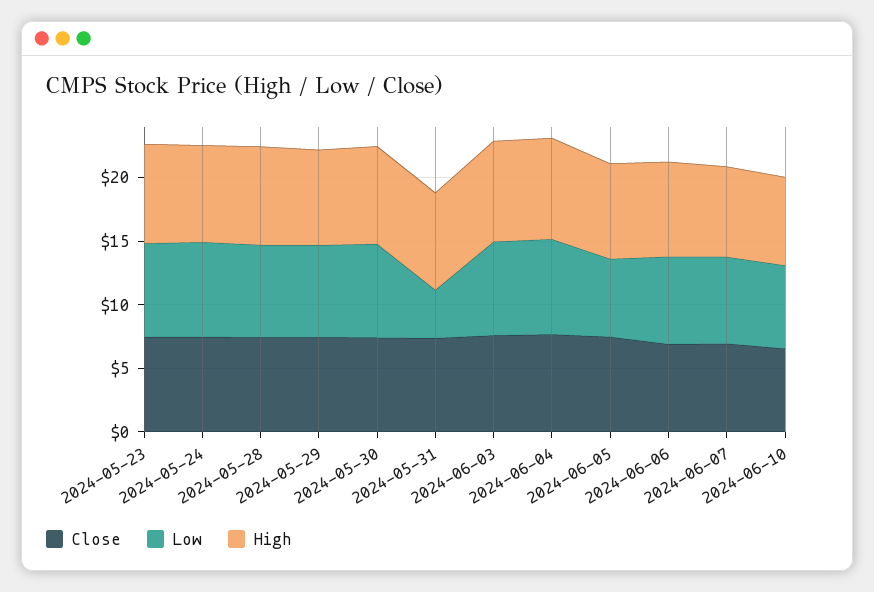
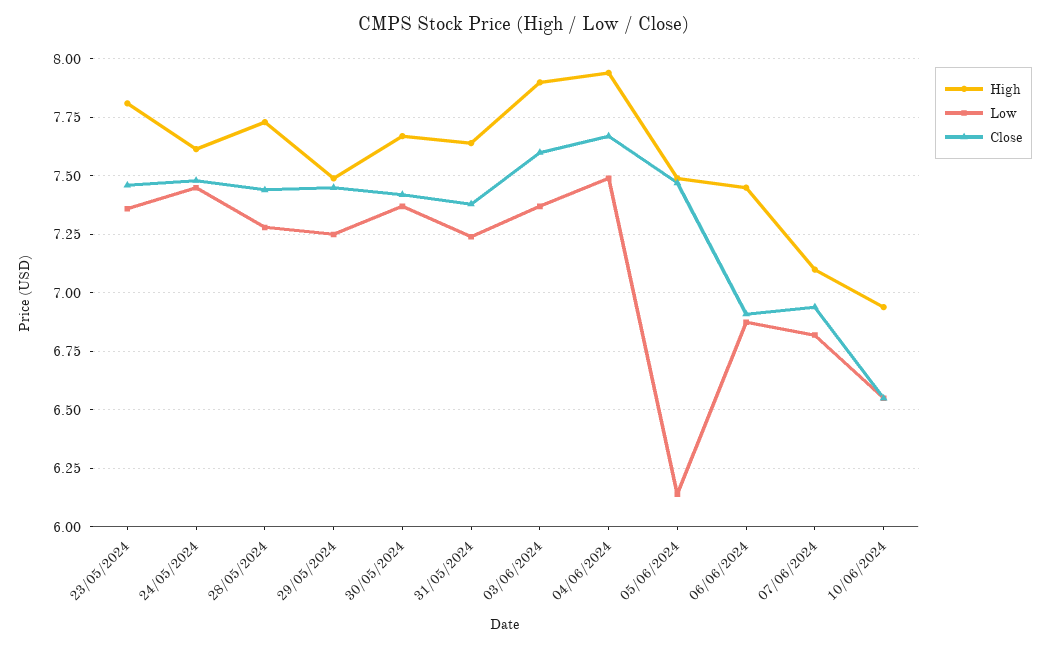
Low, 2024-05-31: 4 -> 7.25

